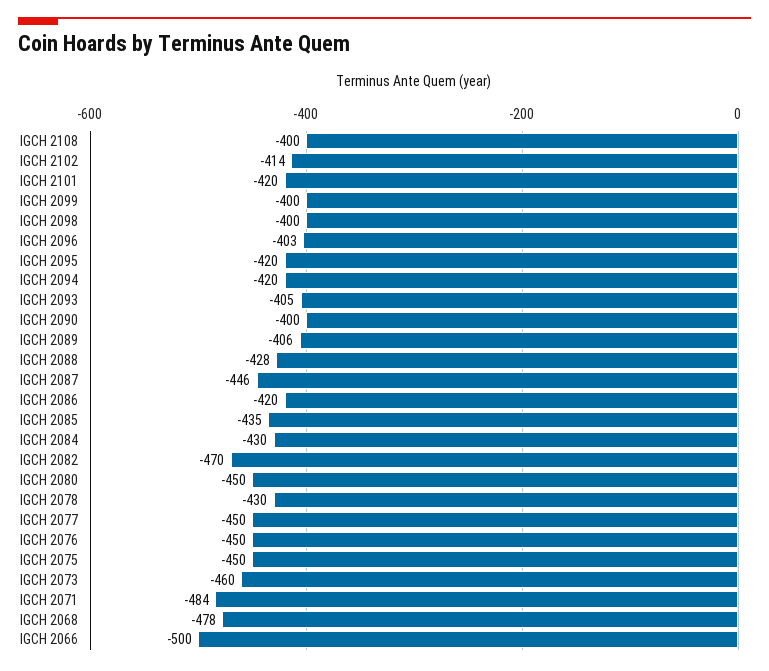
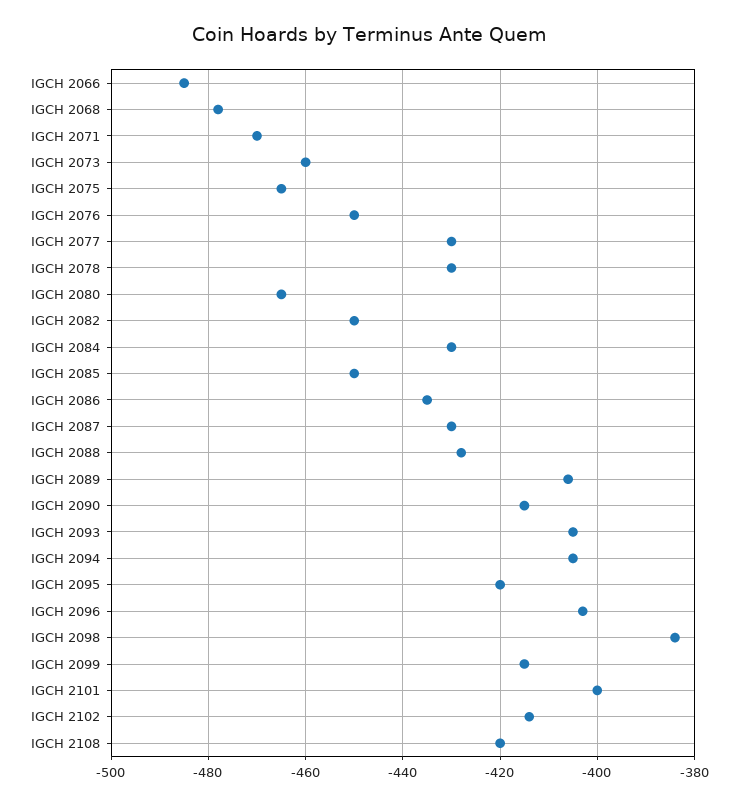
IGCH 2108: -400 -> -420
IGCH 2101: -420 -> -400
IGCH 2099: -400 -> -415
IGCH 2098: -400 -> -385
IGCH 2094: -420 -> -405
IGCH 2090: -400 -> -415
IGCH 2087: -446 -> -430
IGCH 2086: -420 -> -435
IGCH 2085: -435 -> -450
IGCH 2082: -470 -> -450
IGCH 2080: -450 -> -465
IGCH 2077: -450 -> -430
IGCH 2075: -450 -> -465
IGCH 2071: -484 -> -470
IGCH 2066: -500 -> -485

